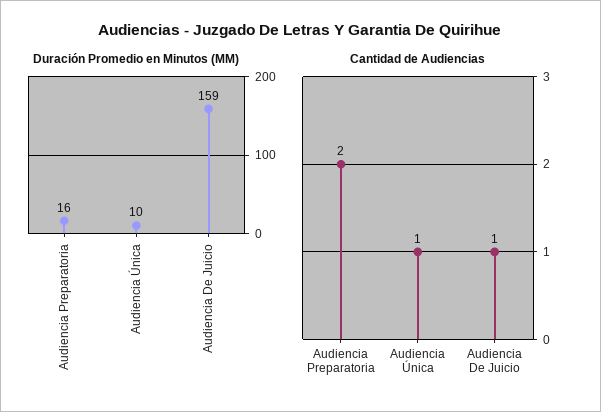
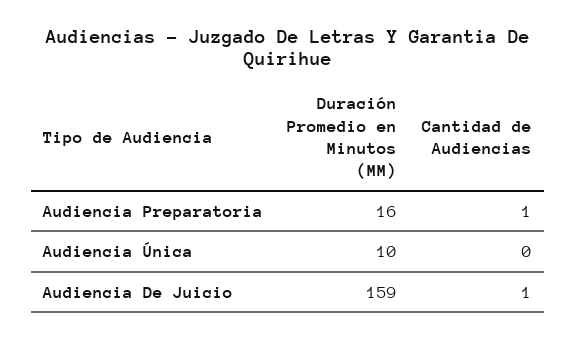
Cantidad de Audiencias, Audiencia Preparatoria: 2 -> 1
Cantidad de Audiencias, Audiencia Única: 1 -> 0

